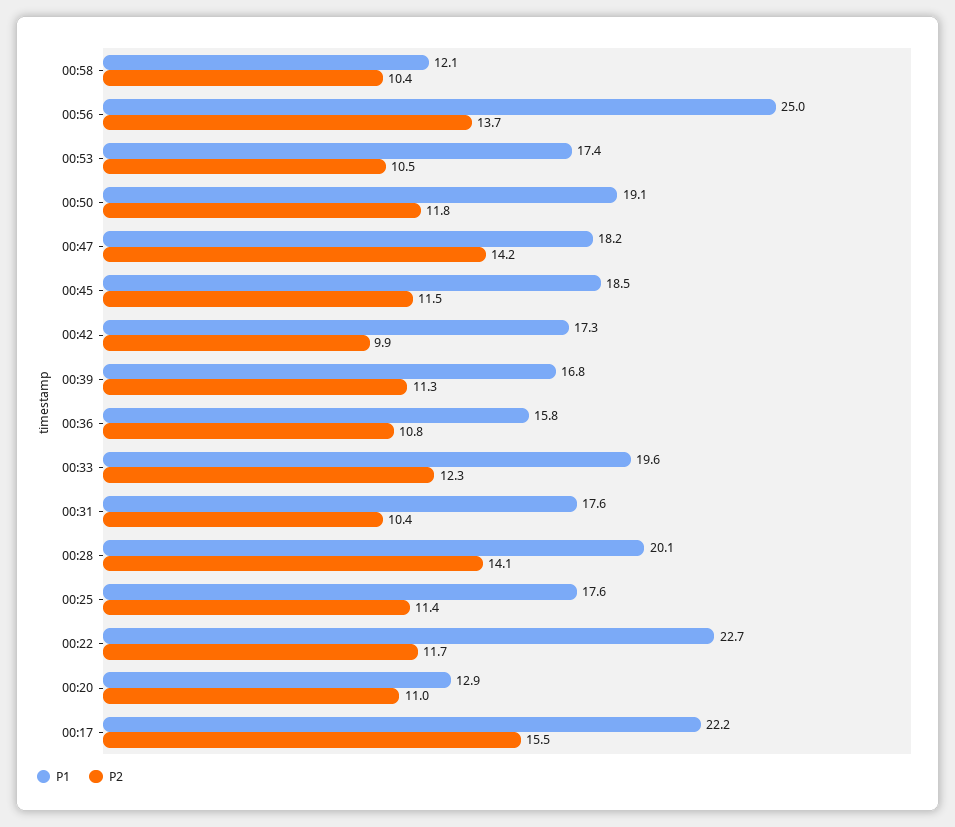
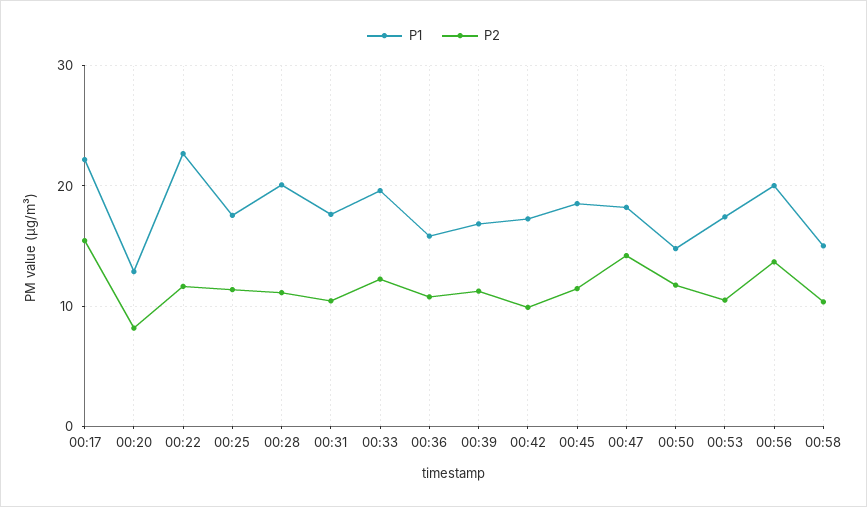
P1, 00:58: 12.1 -> 15
P1, 00:56: 25 -> 20
P1, 00:50: 19.1 -> 15
P2, 00:28: 14.1 -> 11
P2, 00:20: 11 -> 8

